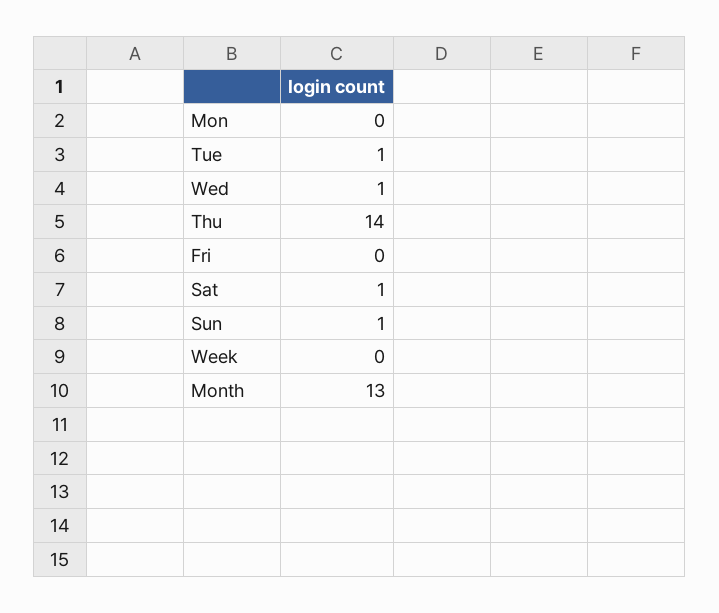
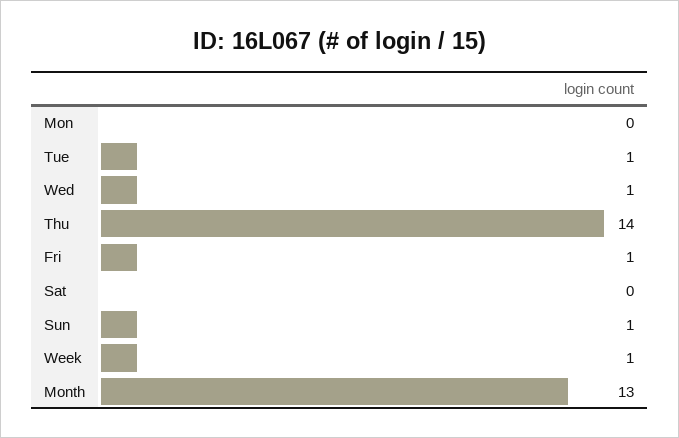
Fri: 0 -> 1
Sat: 1 -> 0
Week: 0 -> 1

